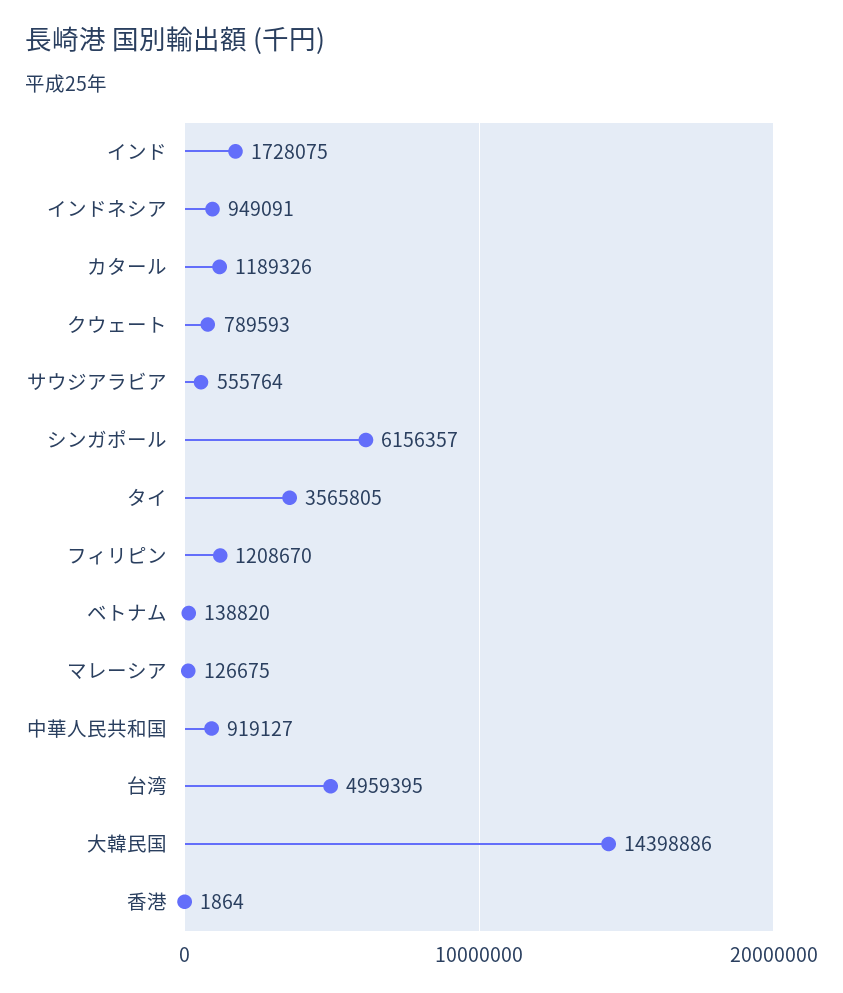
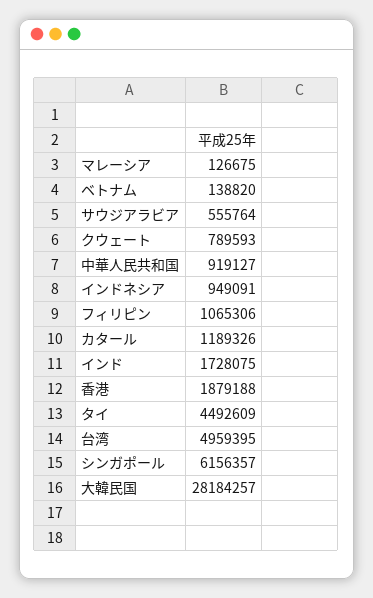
タイ: 3565805 -> 4492609
フィリピン: 1208670 -> 1065306
大韓民国: 14398886 -> 28184257
香港: 1864 -> 1879188

